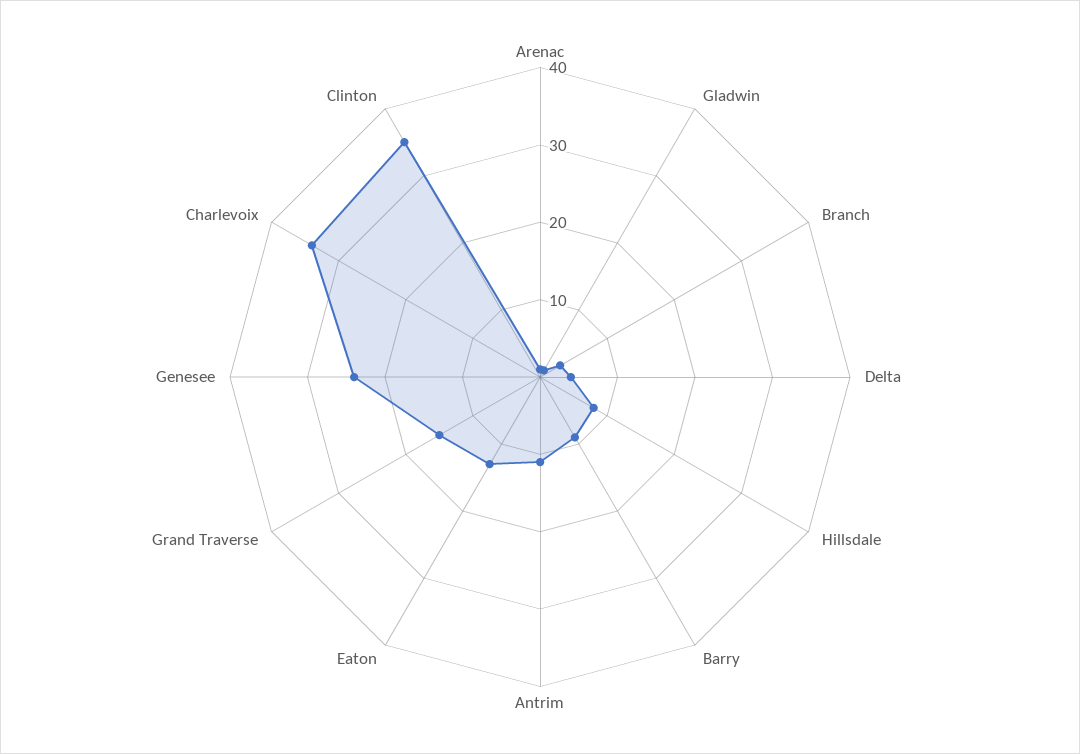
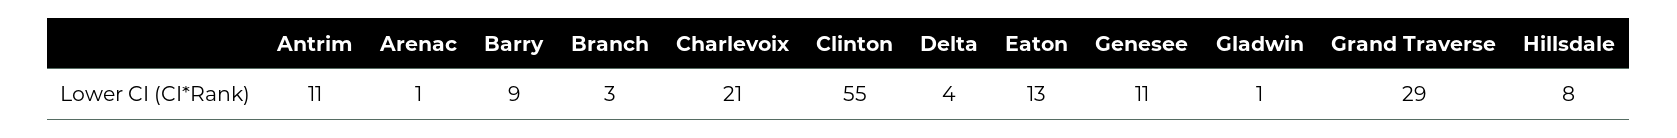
Grand Traverse: 15 -> 29
Genesee: 25 -> 11
Charlevoix: 35 -> 21
Clinton: 35 -> 55

